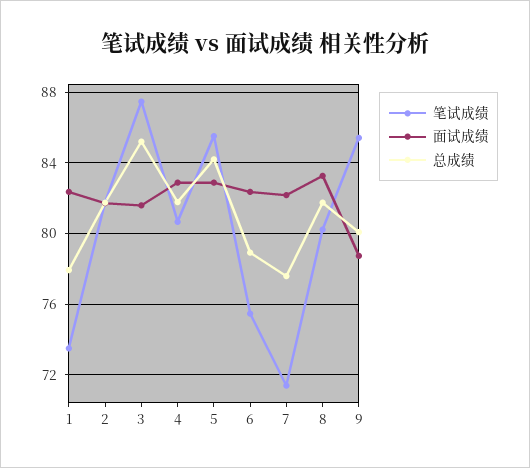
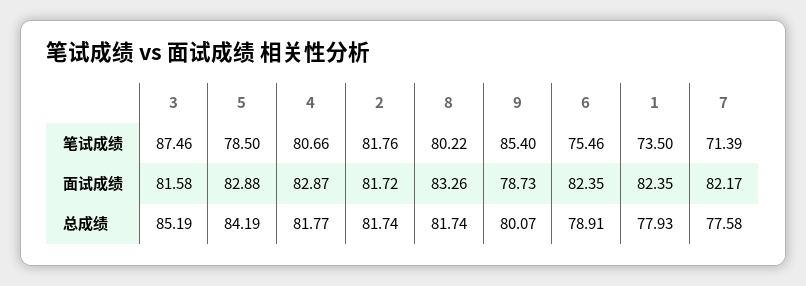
笔试成绩, 5: 85.5 -> 78.5

